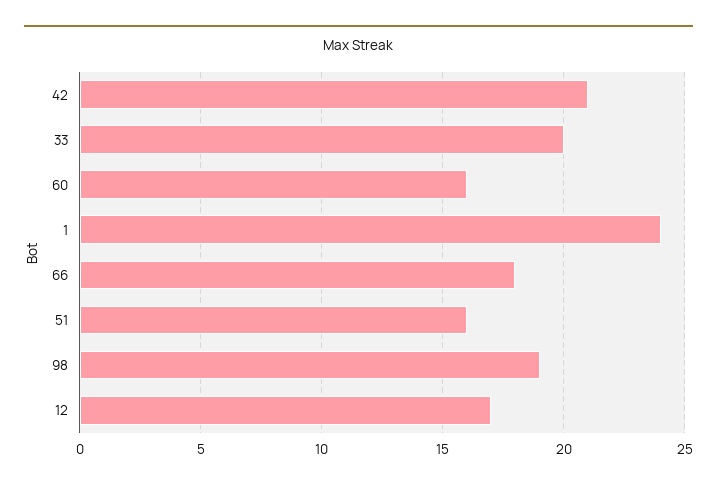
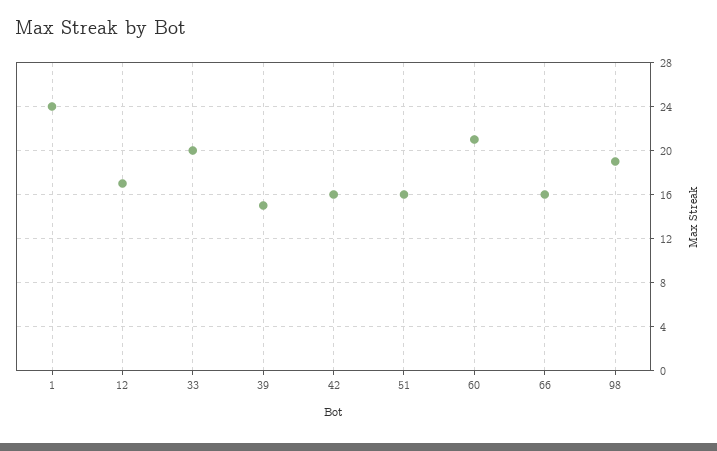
42: 21 -> 16
60: 16 -> 21
66: 18 -> 16
39: none -> 15

